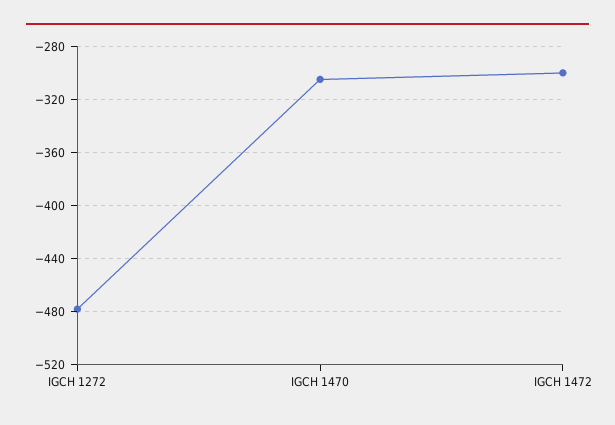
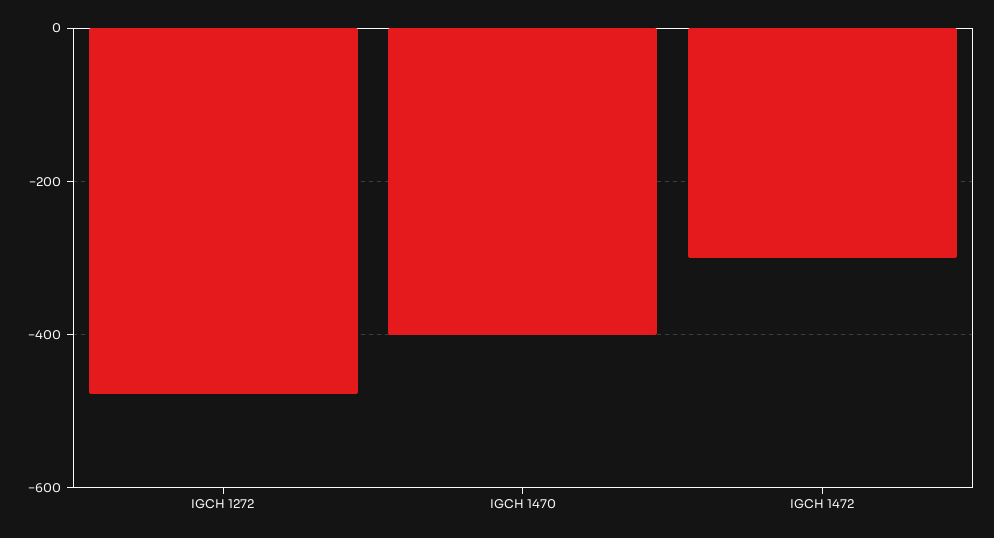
IGCH 1470: -305 -> -400

